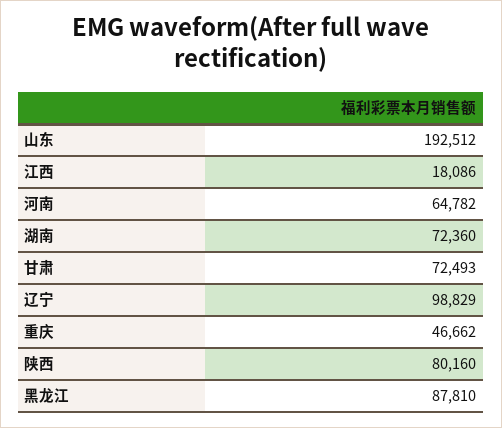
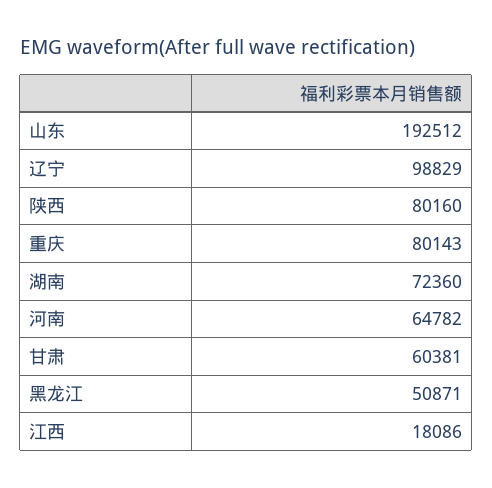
甘肃: 72493 -> 60381
重庆: 46662 -> 80143
黑龙江: 87810 -> 50871

